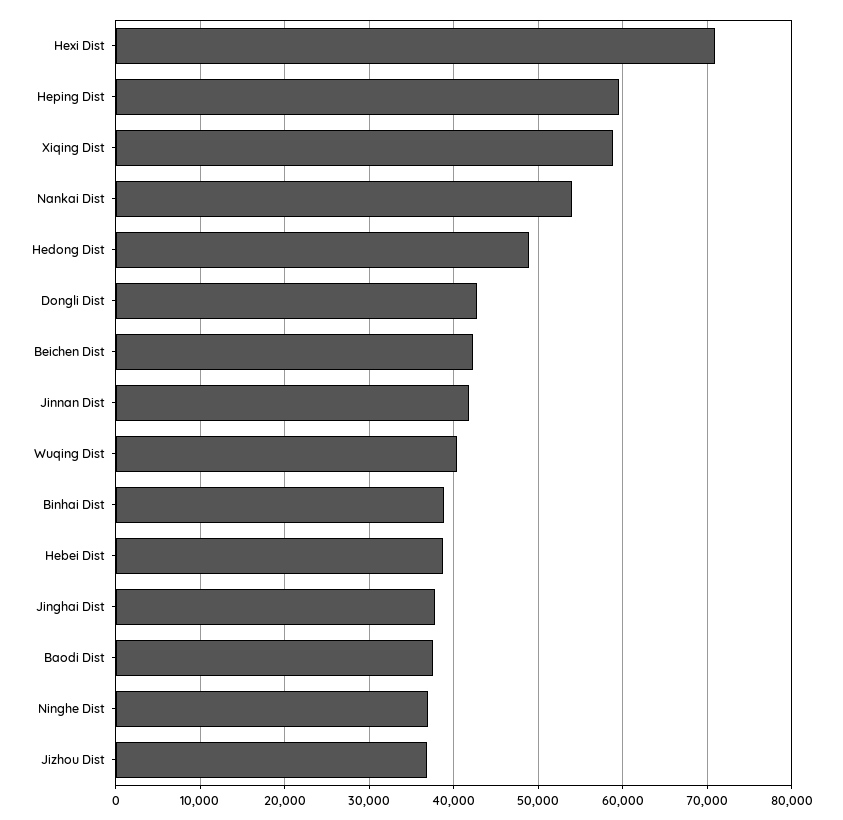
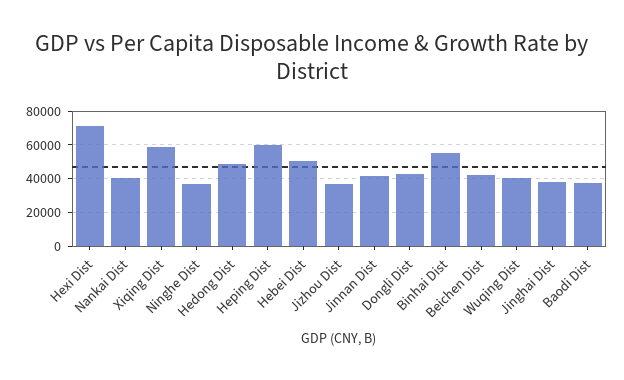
Nankai Dist: 54000 -> 40000
Binhai Dist: 39000 -> 55000
Hebei Dist: 39000 -> 50000

